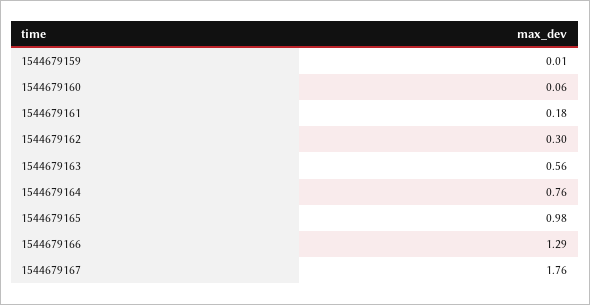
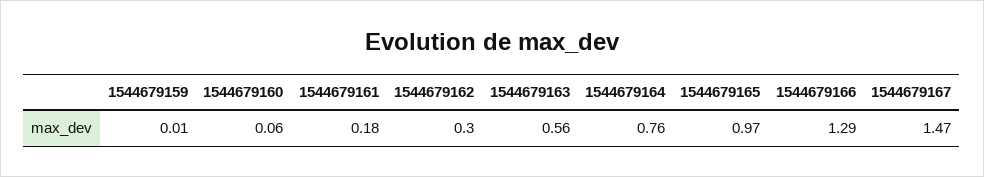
1544679165: 0.98 -> 0.97
1544679167: 1.76 -> 1.47

